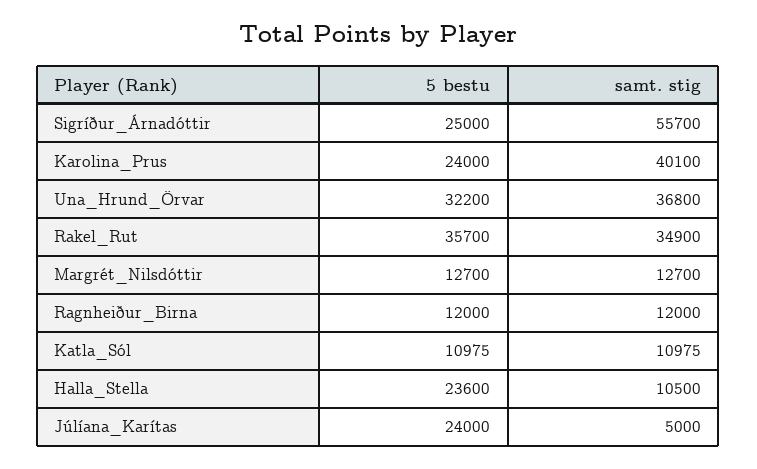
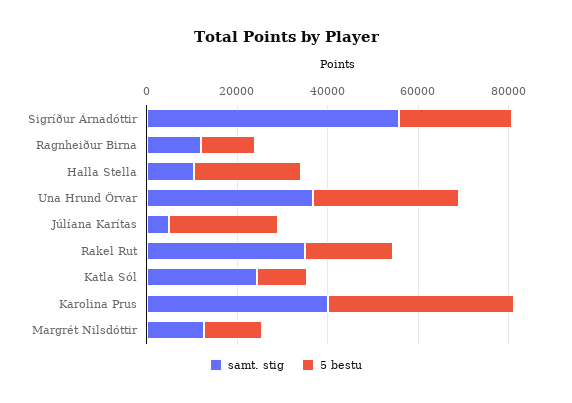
5 bestu, Karolina_Prus: 24000 -> 40000
5 bestu, Rakel_Rut: 35700 -> 20000
samt. stig, Katla_Sól: 10975 -> 25000

